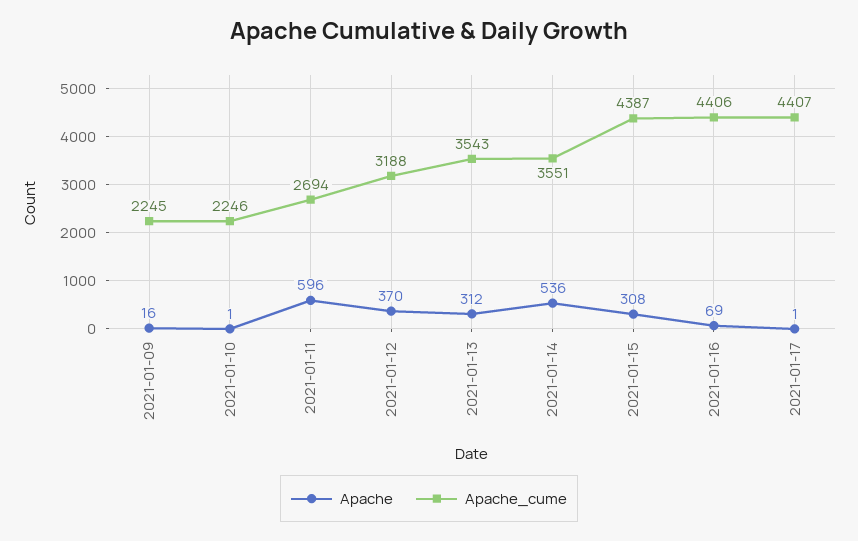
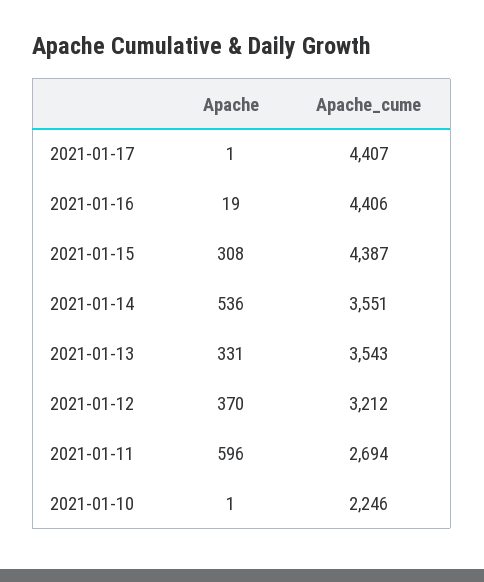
Apache, 2021-01-09: 16 -> none
Apache_cume, 2021-01-09: 2245 -> none
Apache_cume, 2021-01-12: 3188 -> 3212
Apache, 2021-01-13: 312 -> 331
Apache, 2021-01-16: 69 -> 19

